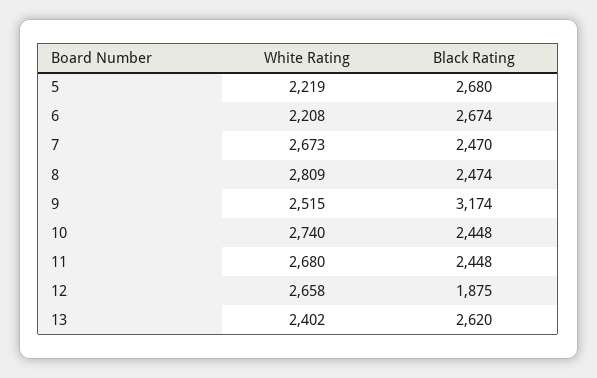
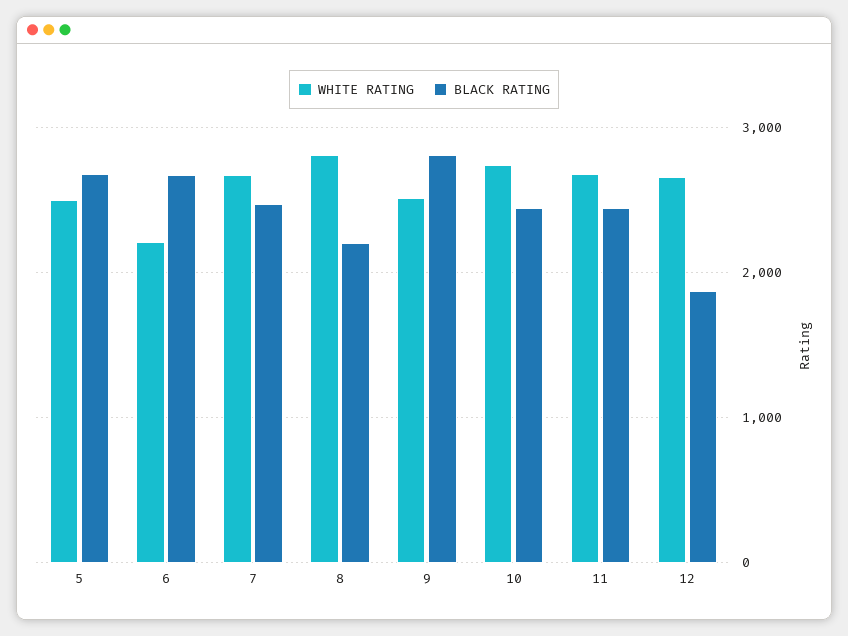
White Rating, 5: 2219 -> 2500
Black Rating, 8: 2474 -> 2200
Black Rating, 9: 3174 -> 2800
White Rating, 13: 2402 -> none
Black Rating, 13: 2620 -> none

